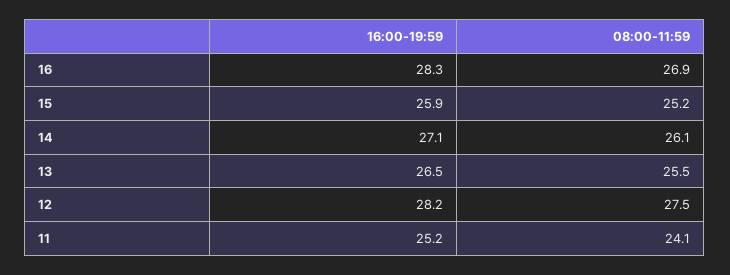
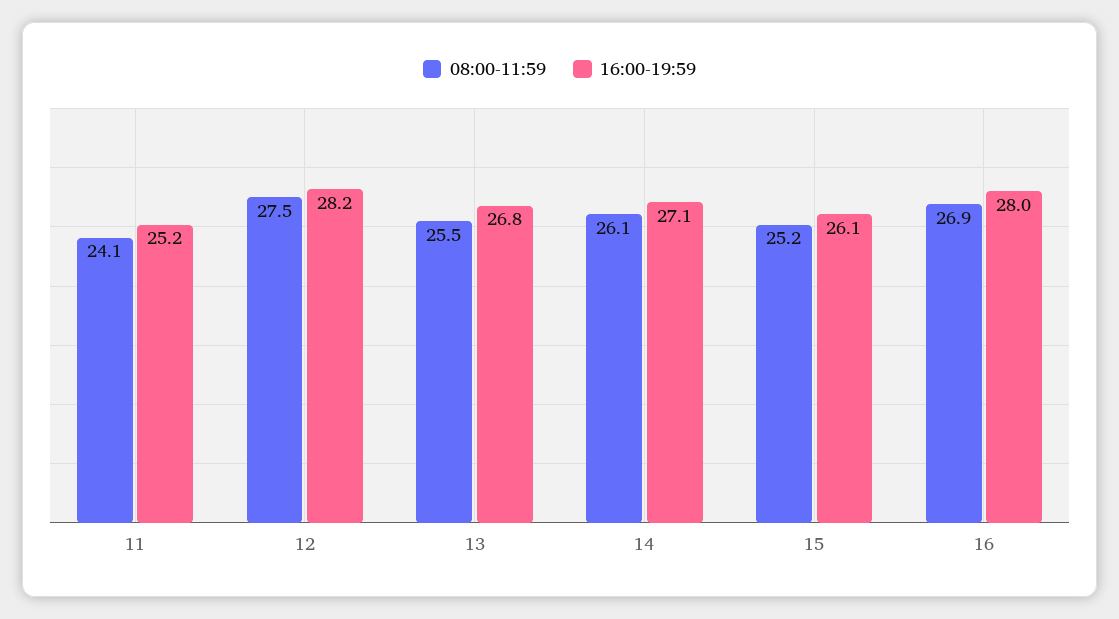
16:00-19:59, 16: 28.3 -> 28
16:00-19:59, 15: 25.9 -> 26.1
16:00-19:59, 13: 26.5 -> 26.8

